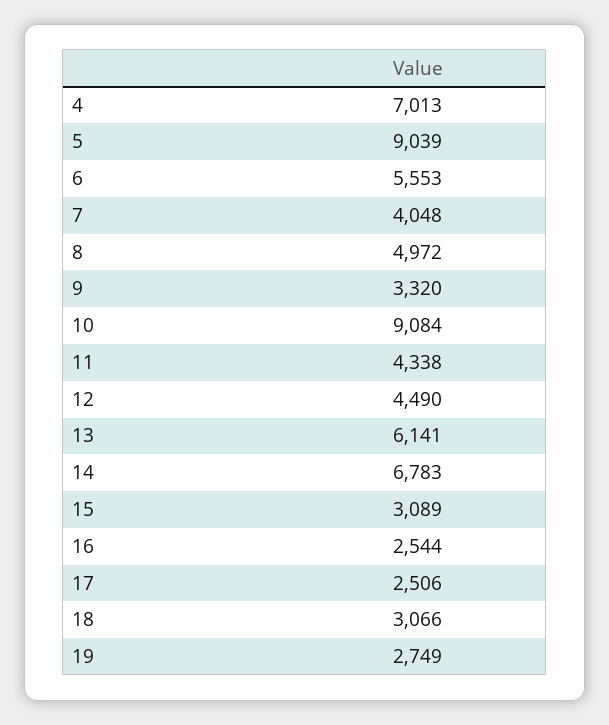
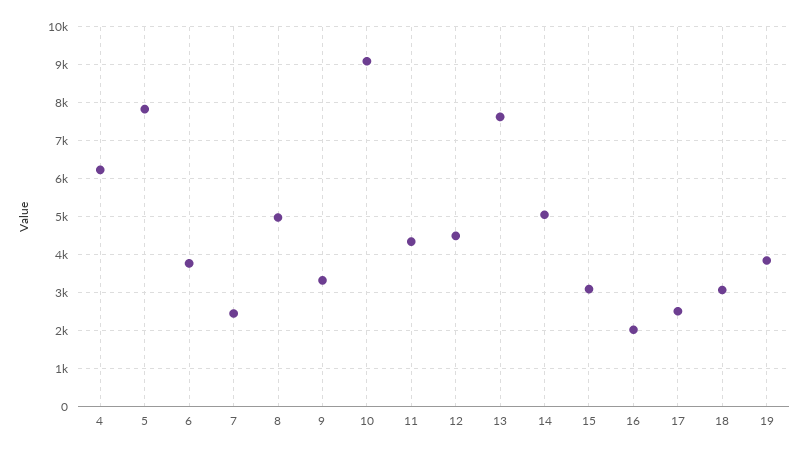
4: 7013 -> 6200
5: 9039 -> 7800
6: 5553 -> 3800
7: 4048 -> 2400
13: 6141 -> 7600
14: 6783 -> 5000
16: 2544 -> 2000
19: 2749 -> 3800

